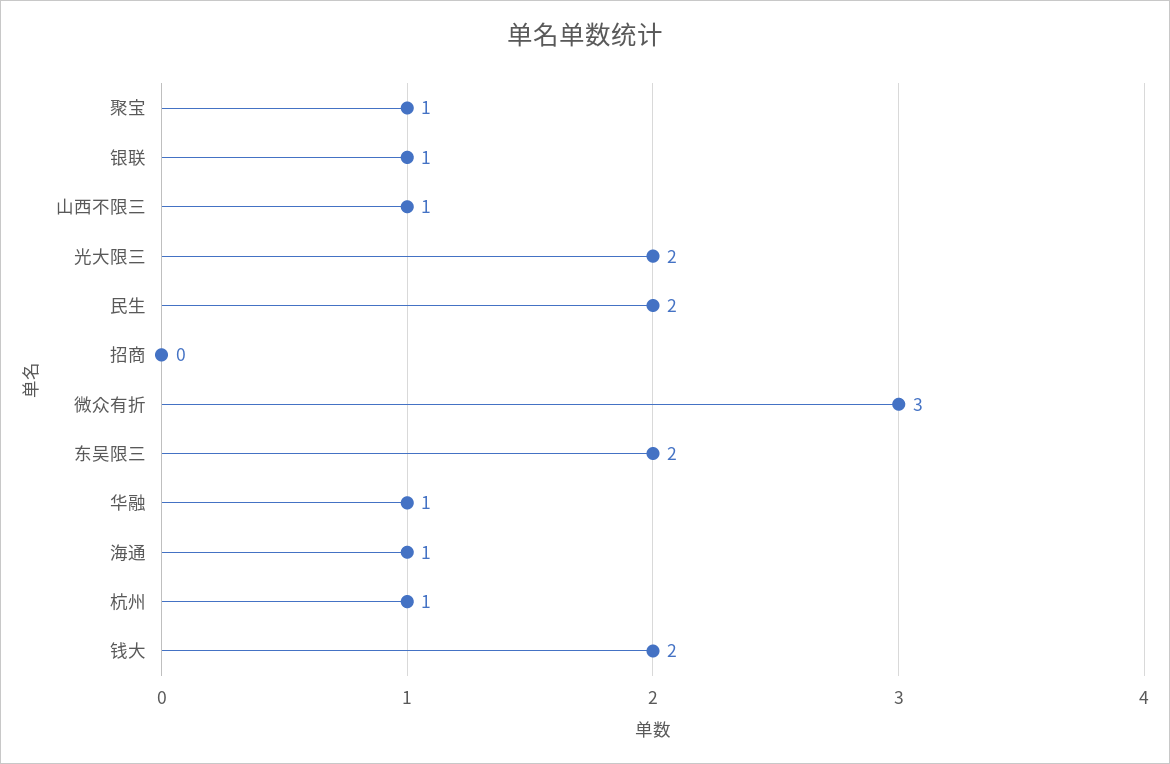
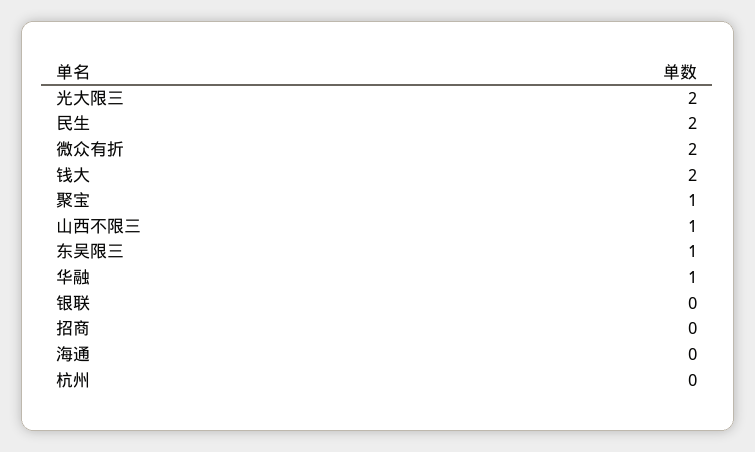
银联: 1 -> 0
微众有折: 3 -> 2
东吴限三: 2 -> 1
海通: 1 -> 0
杭州: 1 -> 0

